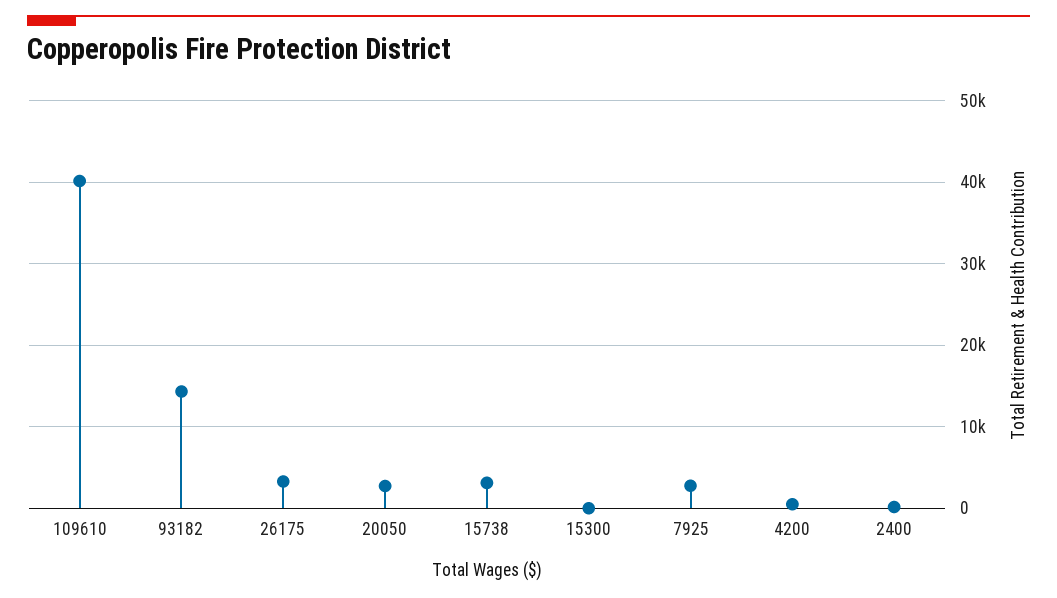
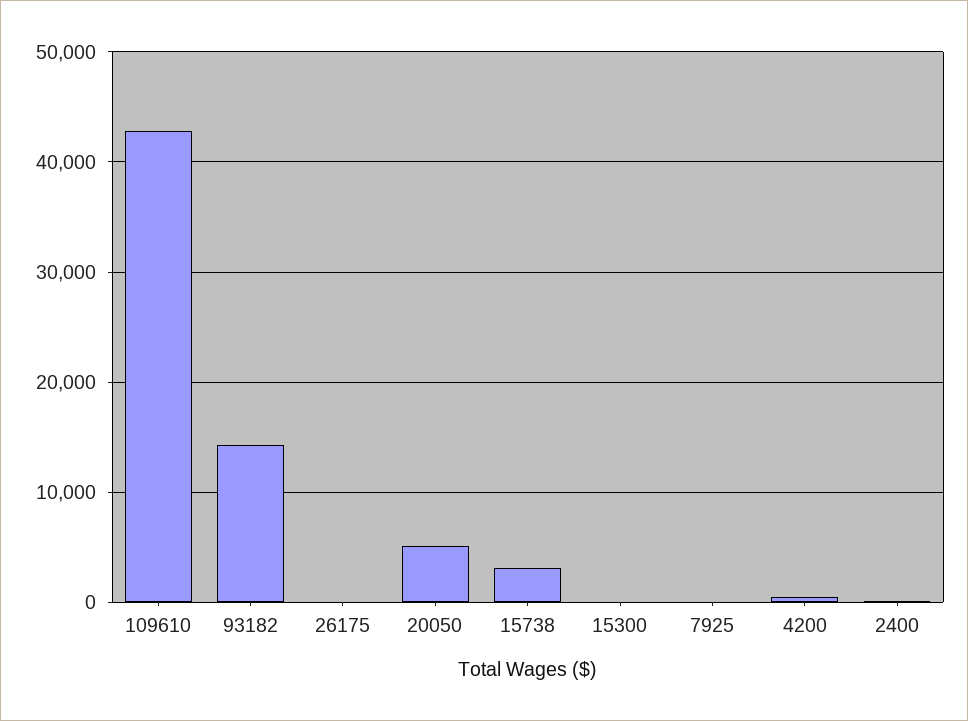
109610: 40000 -> 43000
26175: 3000 -> 0
20050: 3000 -> 5000
7925: 3000 -> 0

